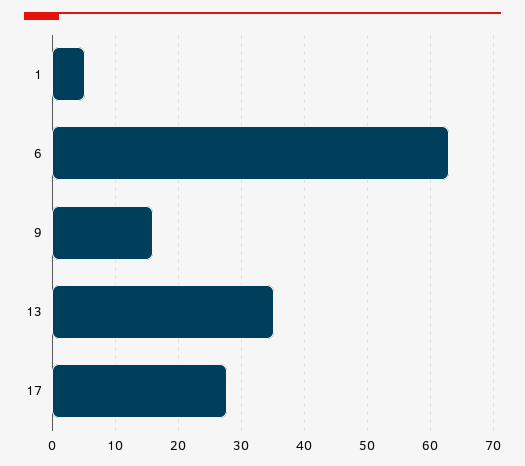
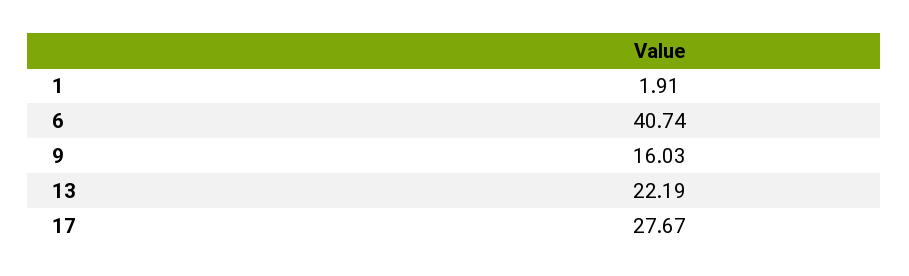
1: 5 -> 1.91
6: 63 -> 40.74
13: 35 -> 22.19

